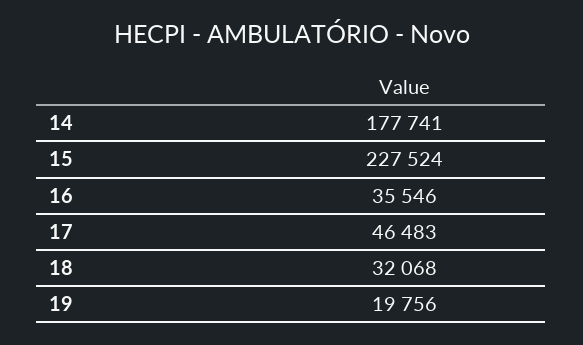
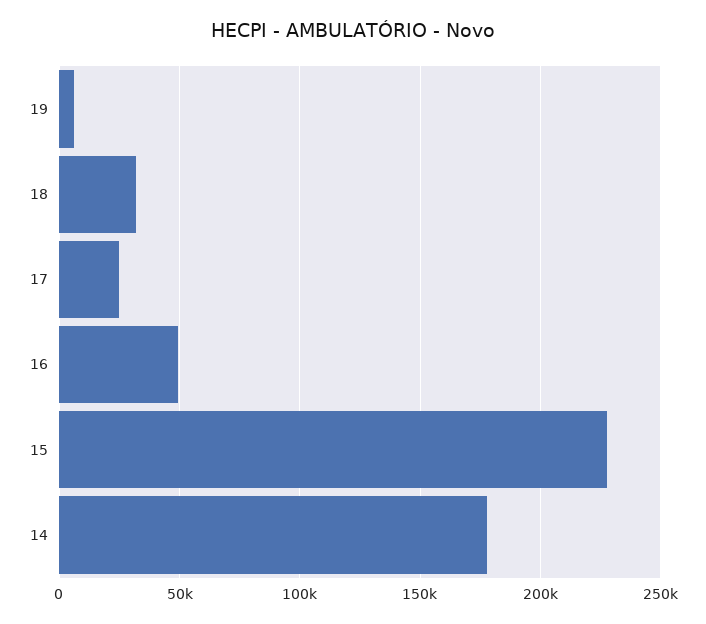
16: 35546 -> 50000
17: 46483 -> 25000
19: 19756 -> 5000

